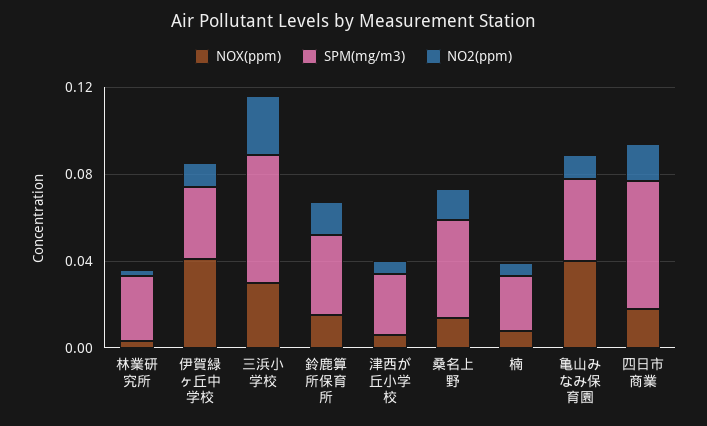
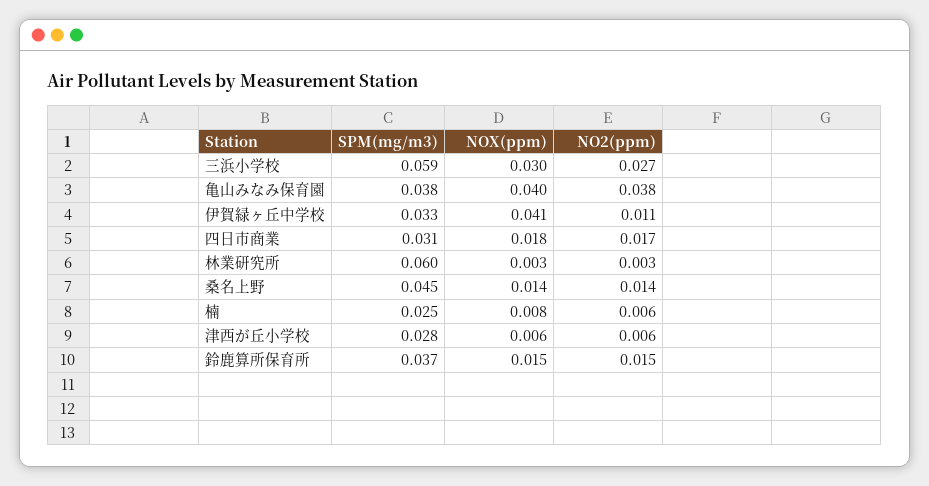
SPM(mg/m3), 林業研究所: 0.03 -> 0.06
NO2(ppm), 亀山みなみ保育園: 0.01 -> 0.038
SPM(mg/m3), 四日市商業: 0.06 -> 0.031

